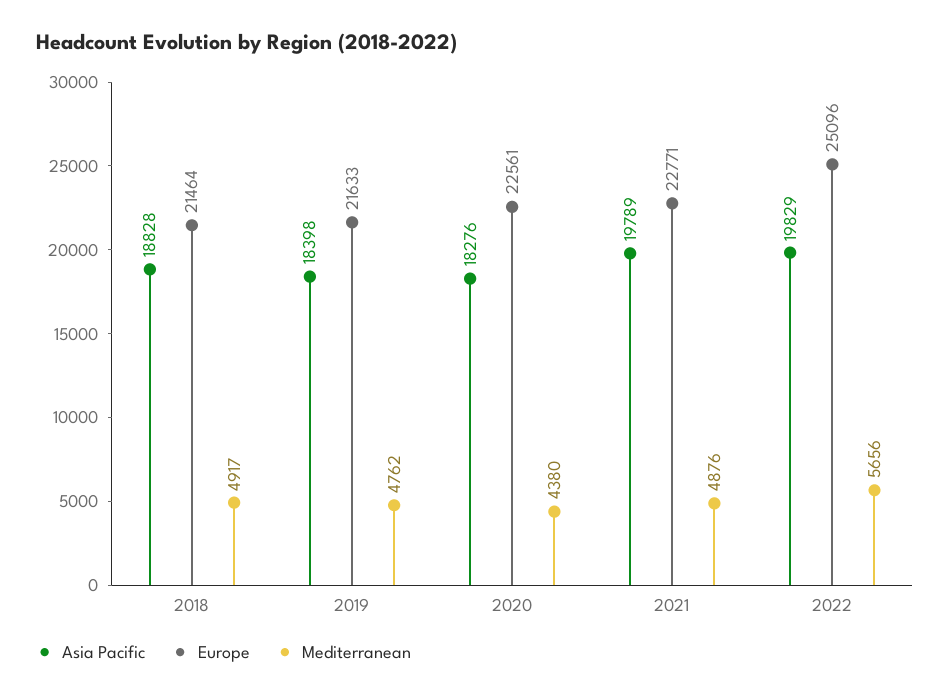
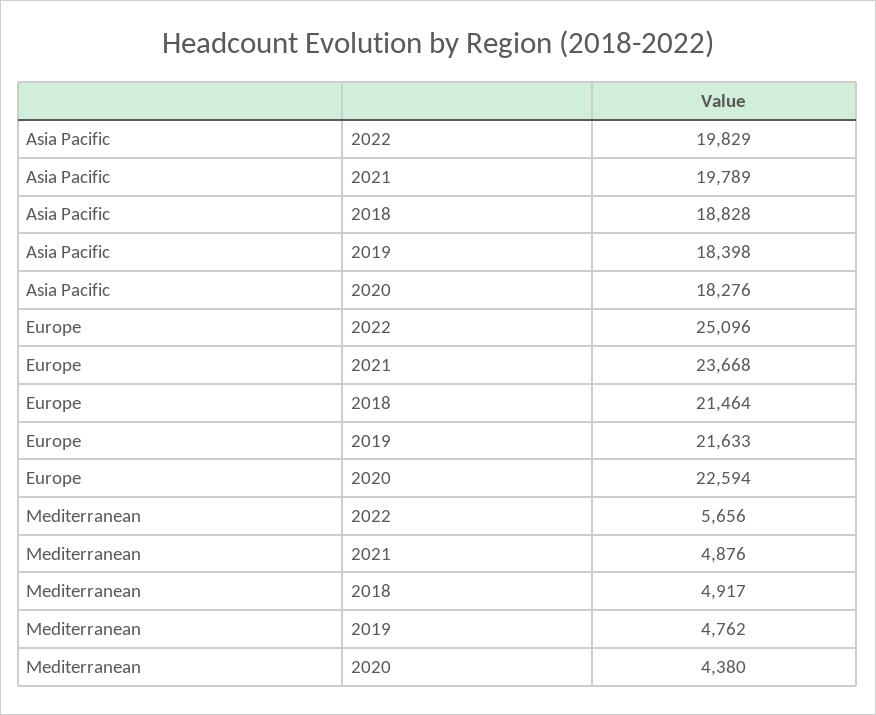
Europe, 2020: 22561 -> 22594
Europe, 2021: 22771 -> 23668

